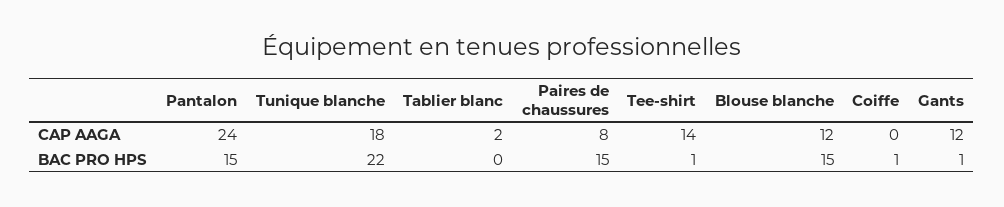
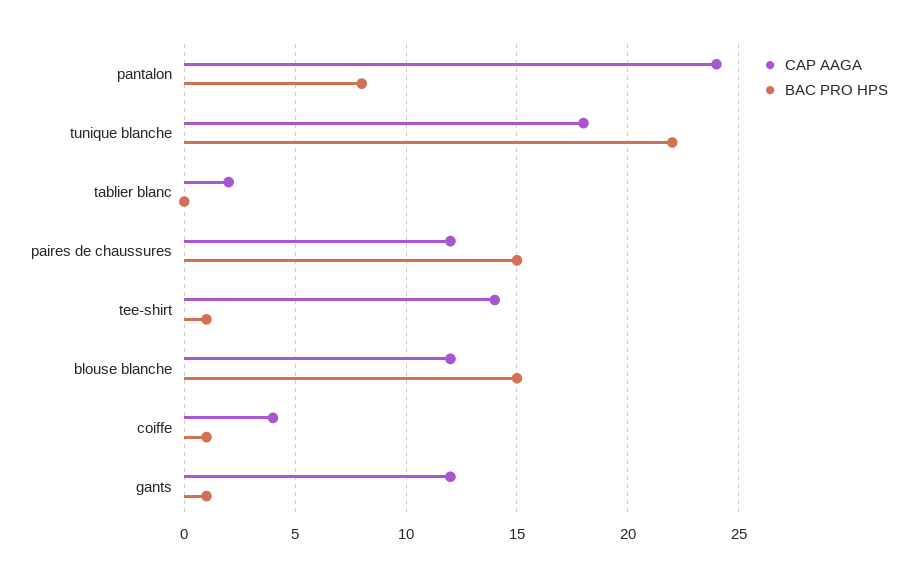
CAP AAGA, Paires de chaussures: 8 -> 12
CAP AAGA, Coiffe: 0 -> 4
BAC PRO HPS, Pantalon: 15 -> 8

